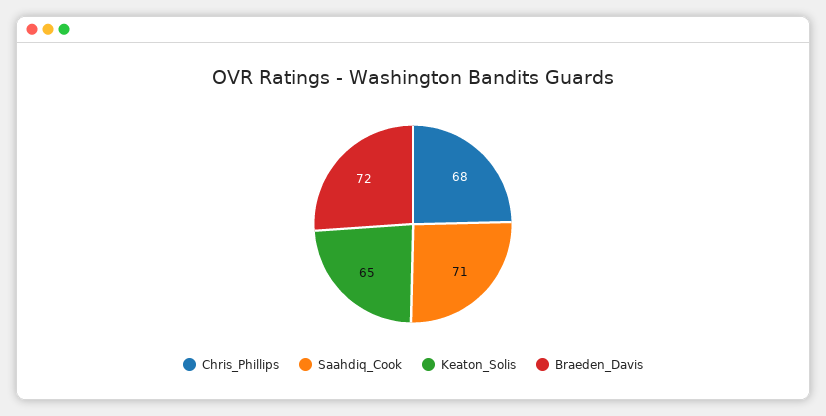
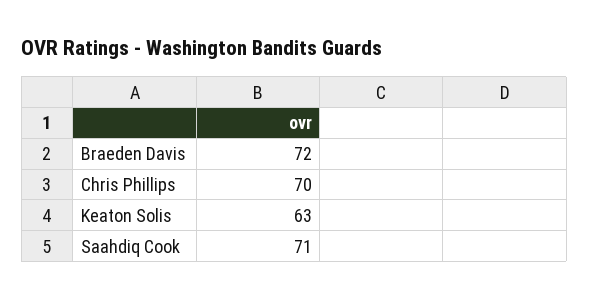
Chris_Phillips: 68 -> 70
Keaton_Solis: 65 -> 63

